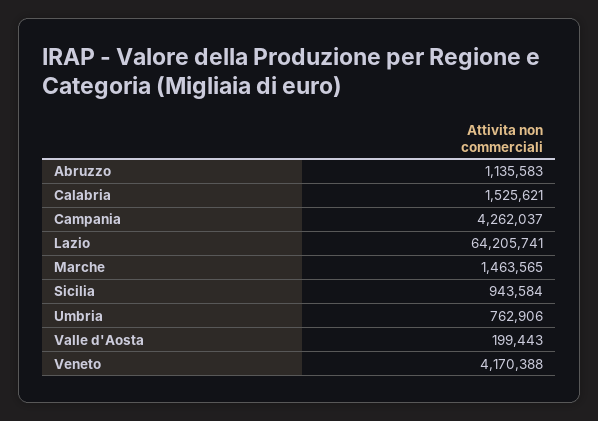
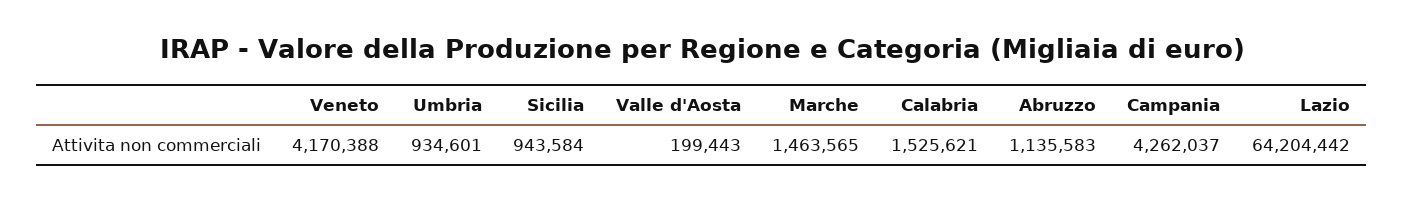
Lazio: 64205741 -> 64204442
Umbria: 762906 -> 934601

